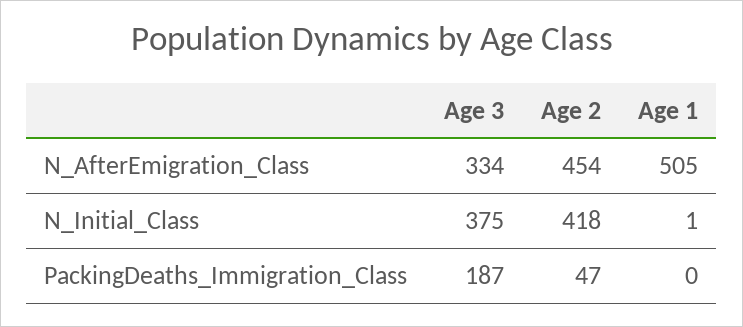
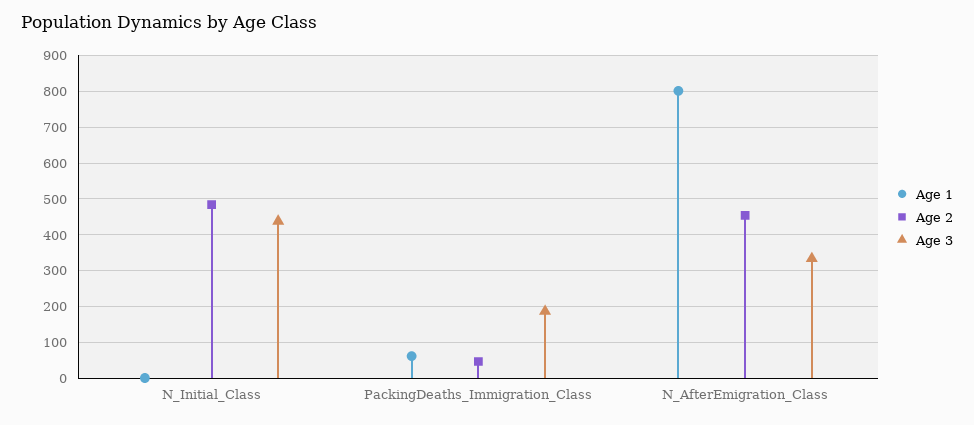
Age 1, N_AfterEmigration_Class: 505 -> 800
Age 3, N_Initial_Class: 375 -> 440
Age 2, N_Initial_Class: 418 -> 480
Age 1, PackingDeaths_Immigration_Class: 0 -> 60

